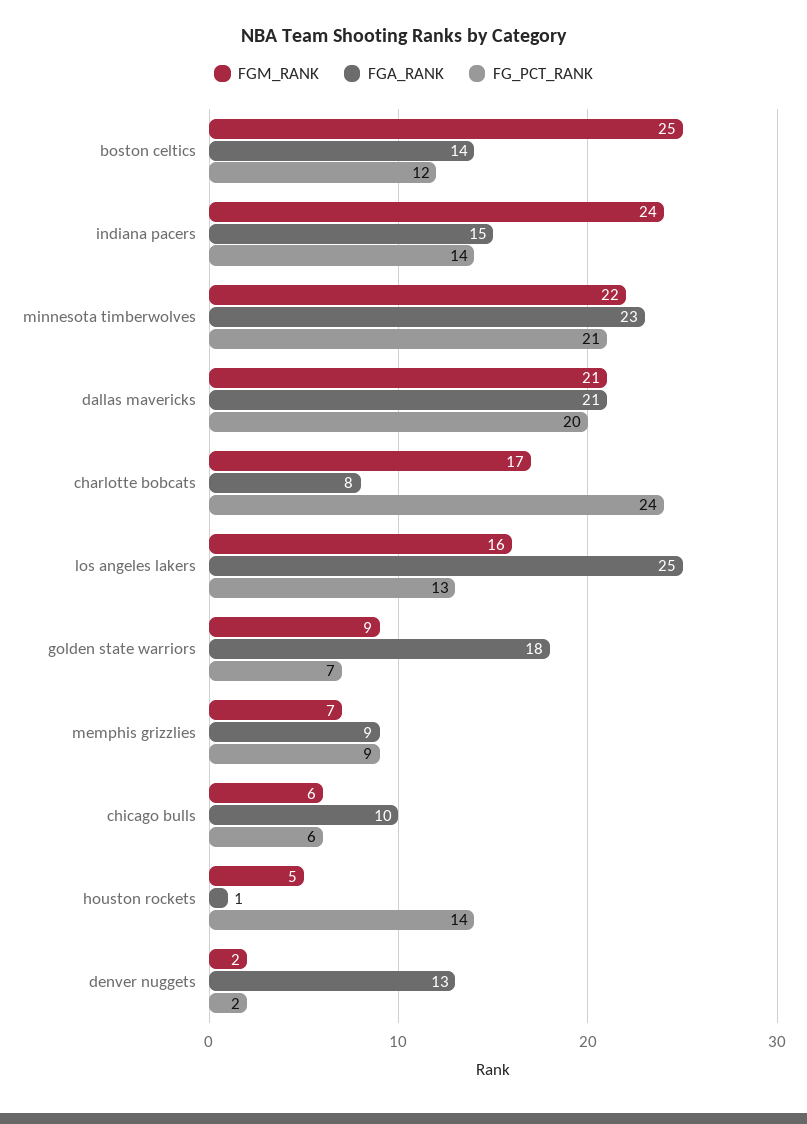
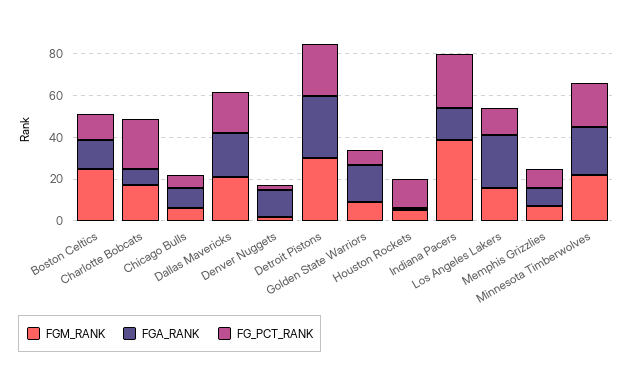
FGM_RANK, indiana pacers: 24 -> 40
FG_PCT_RANK, indiana pacers: 14 -> 25
FGM_RANK, Detroit Pistons: none -> 30
FGA_RANK, Detroit Pistons: none -> 30
FG_PCT_RANK, Detroit Pistons: none -> 25

